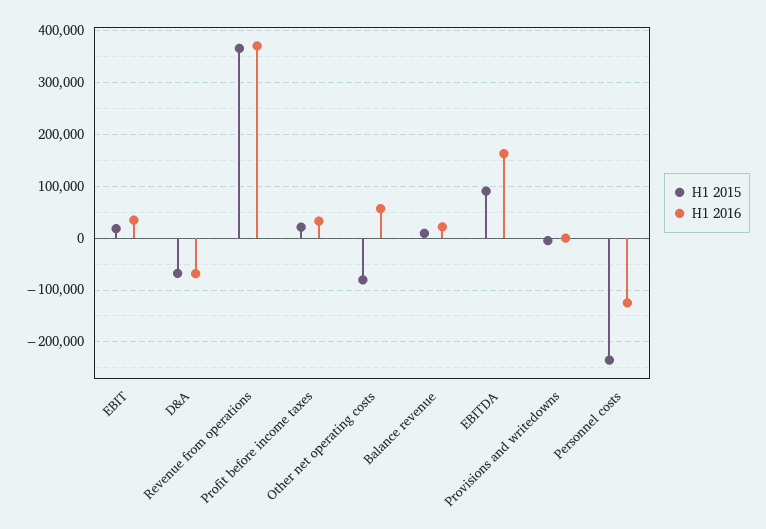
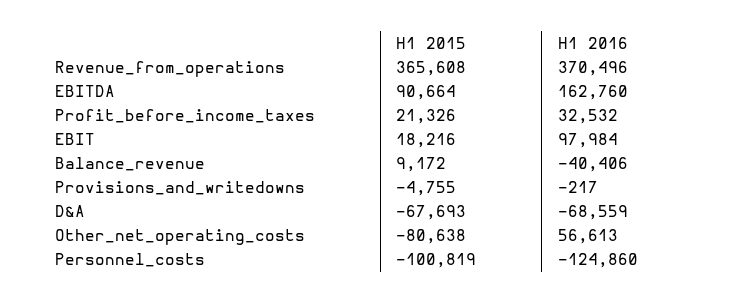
H1 2016, EBIT: 40000 -> 97984
H1 2016, Balance revenue: 20000 -> -40406
H1 2015, Personnel costs: -240000 -> -100819

